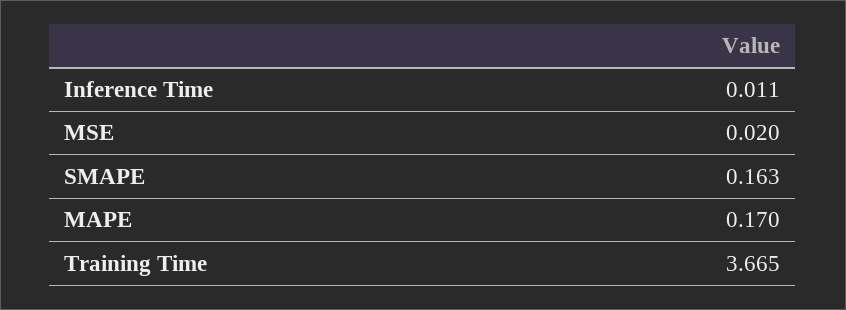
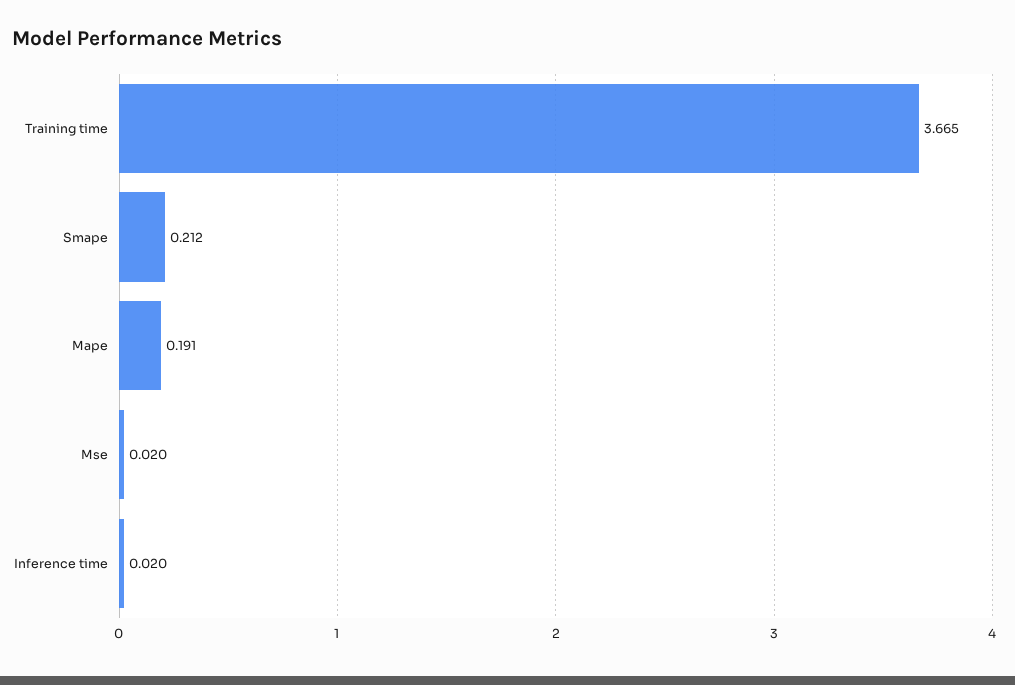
Inference Time: 0.011 -> 0.02
SMAPE: 0.163 -> 0.212
MAPE: 0.17 -> 0.191

